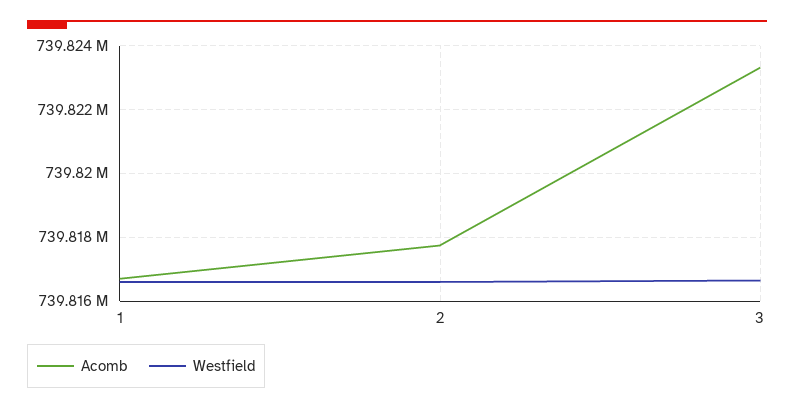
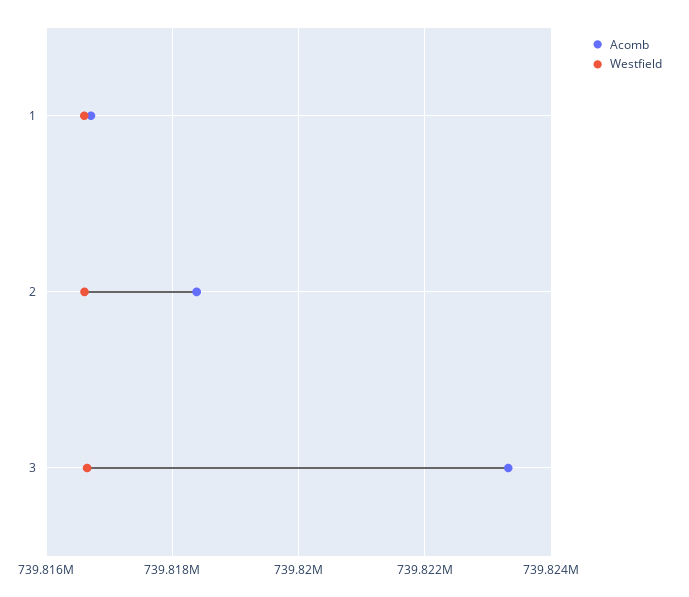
Acomb, 2: 739817800 -> 739818400

